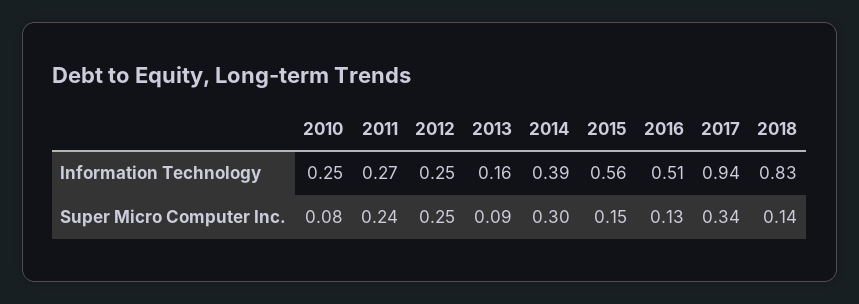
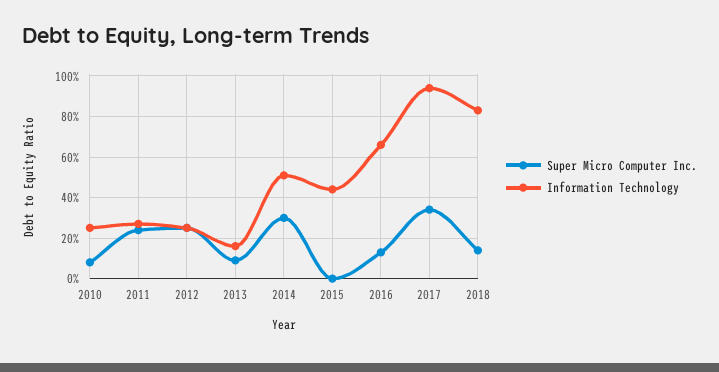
Information Technology, 2014: 0.39 -> 0.5
Information Technology, 2015: 0.56 -> 0.45
Information Technology, 2016: 0.51 -> 0.65
Super Micro Computer Inc., 2015: 0.15 -> 0

